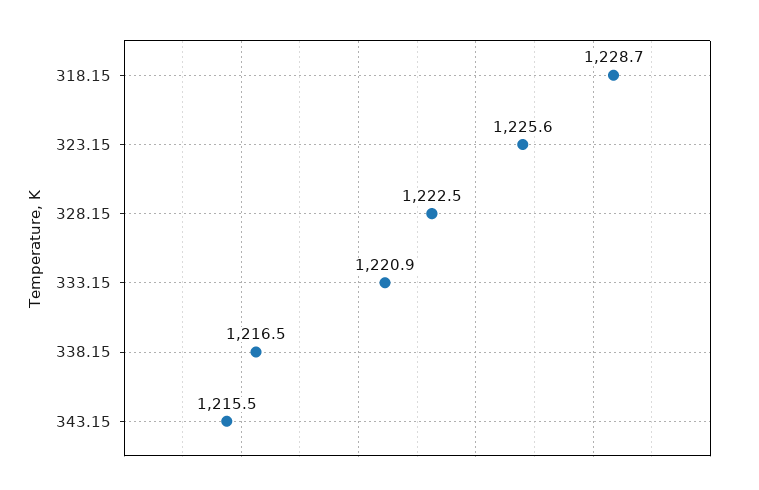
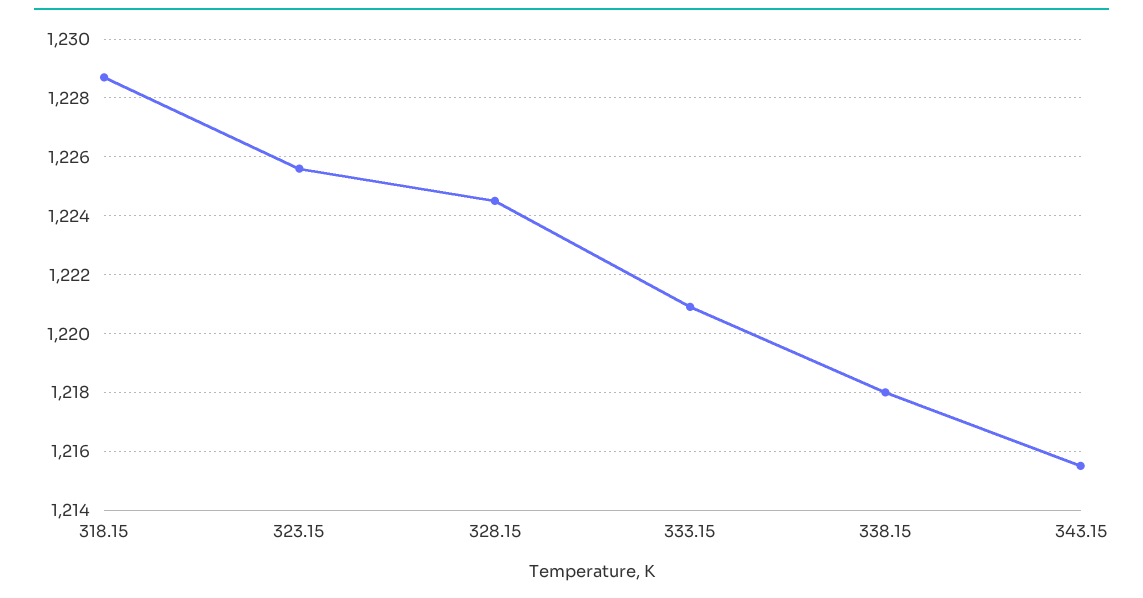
328.15: 1222.5 -> 1224.5
338.15: 1216.5 -> 1218

